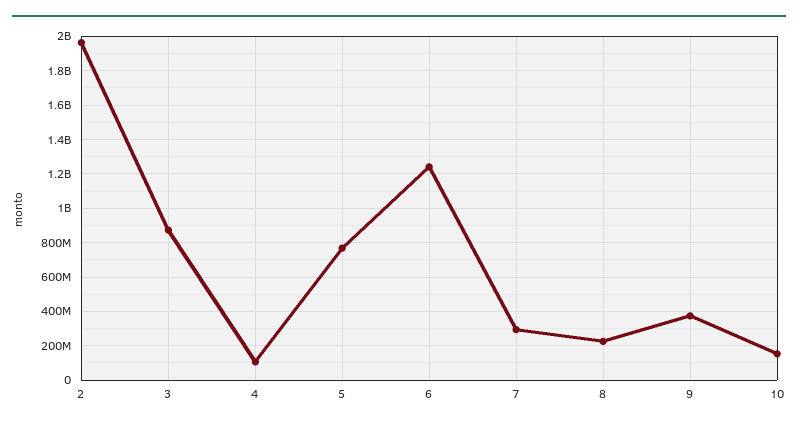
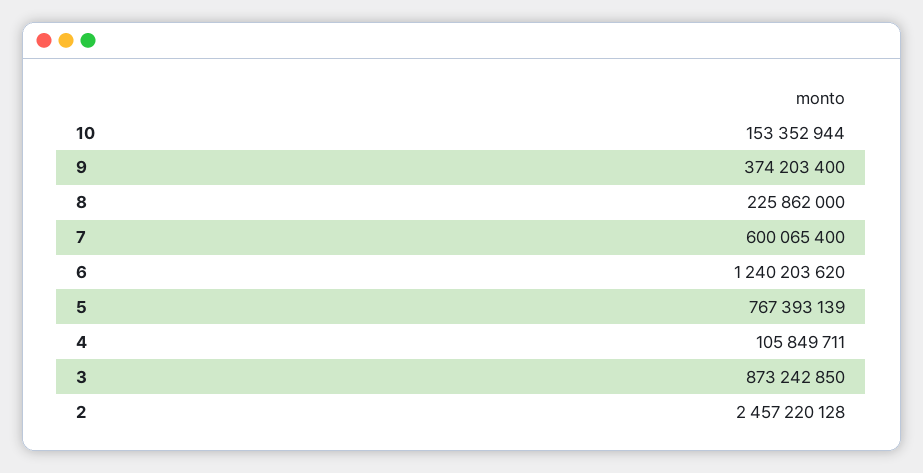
2: 1950000000 -> 2457220128
7: 300000000 -> 600065400

